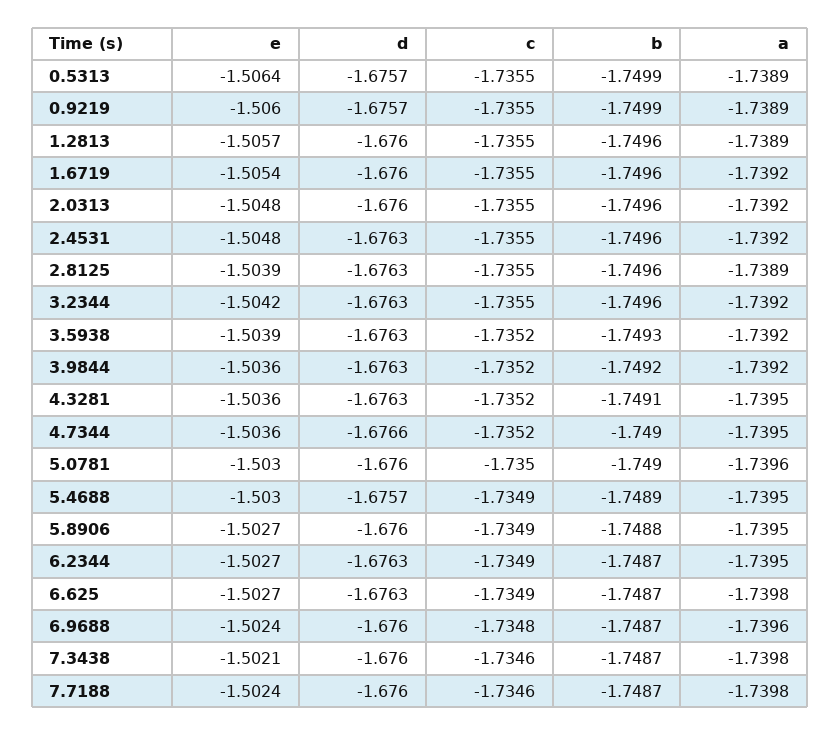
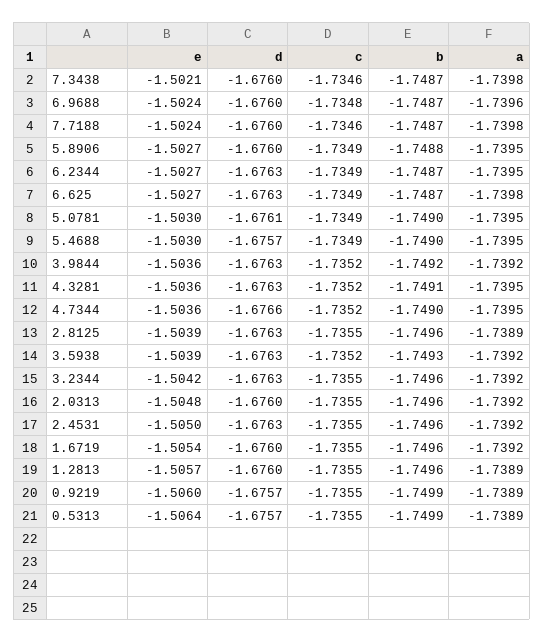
e, 2.4531: -1.5048 -> -1.505
d, 5.0781: -1.676 -> -1.6761
c, 5.0781: -1.735 -> -1.7349
a, 5.0781: -1.7396 -> -1.7395
b, 5.4688: -1.7489 -> -1.749

